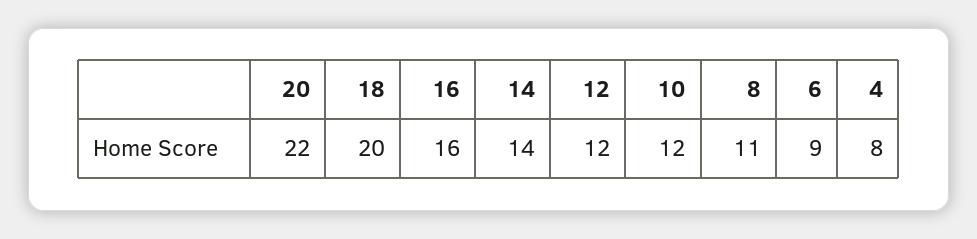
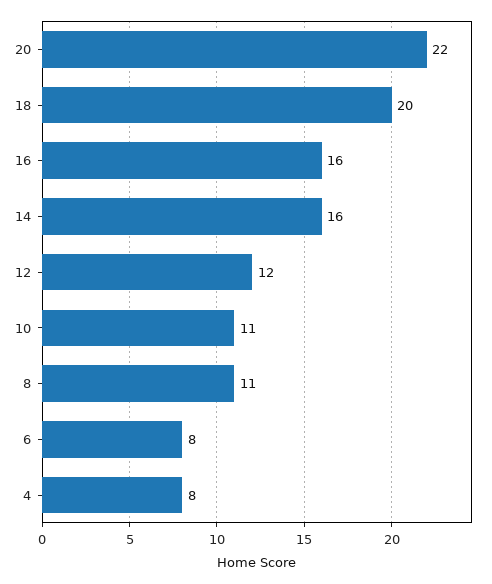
14: 14 -> 16
10: 12 -> 11
6: 9 -> 8

